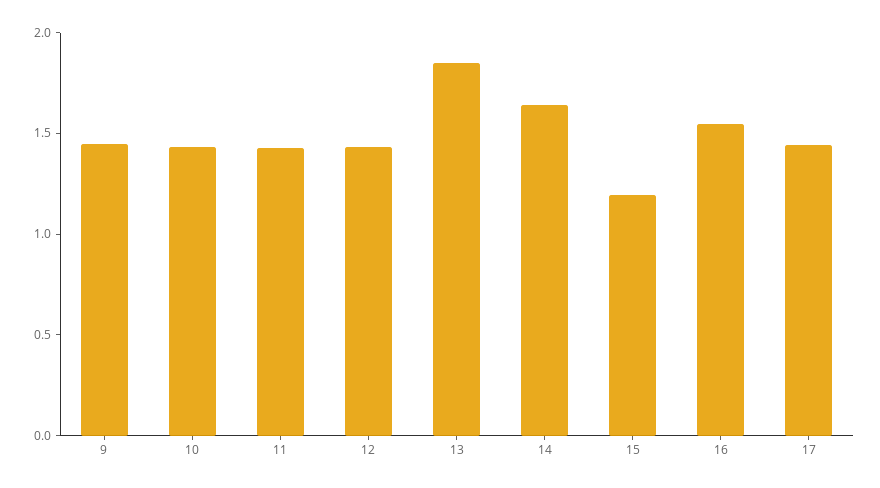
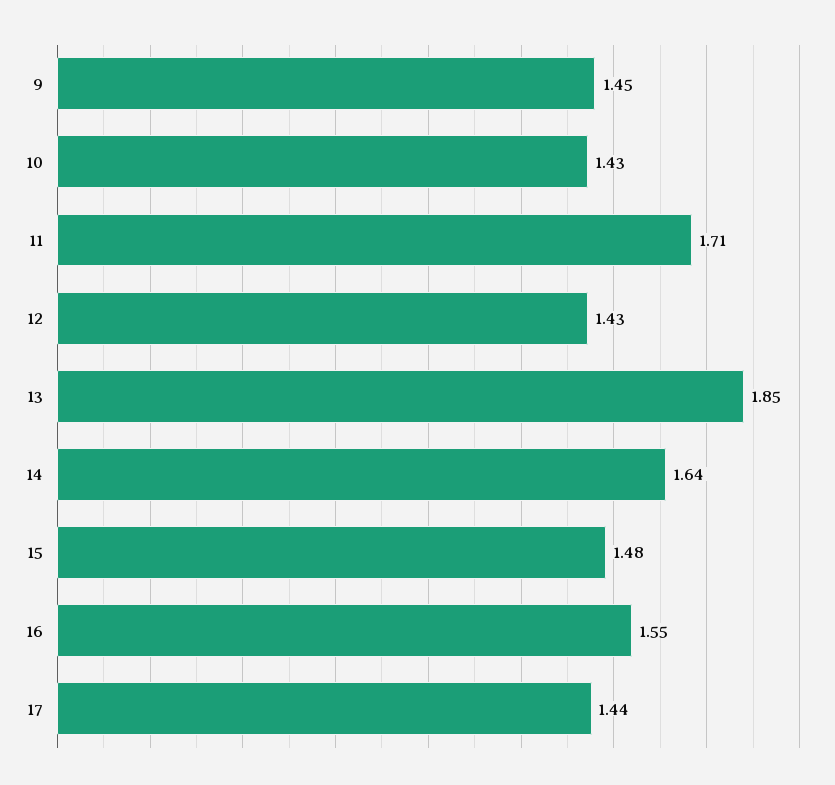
11: 1.4 -> 1.71
15: 1.2 -> 1.48

